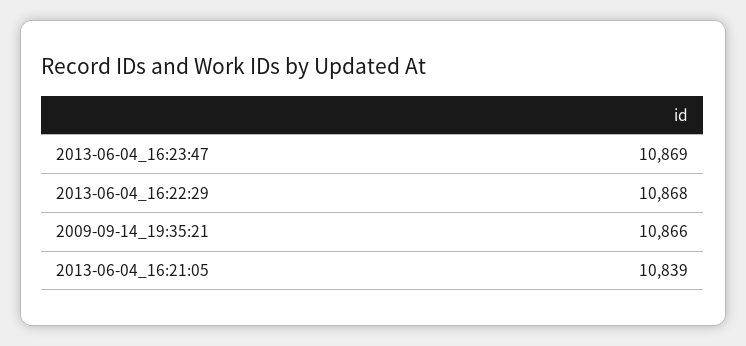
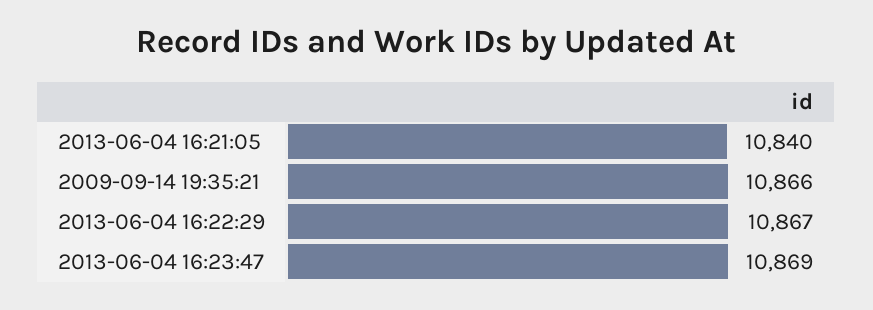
2013-06-04_16:22:29: 10868 -> 10867
2013-06-04_16:21:05: 10839 -> 10840

